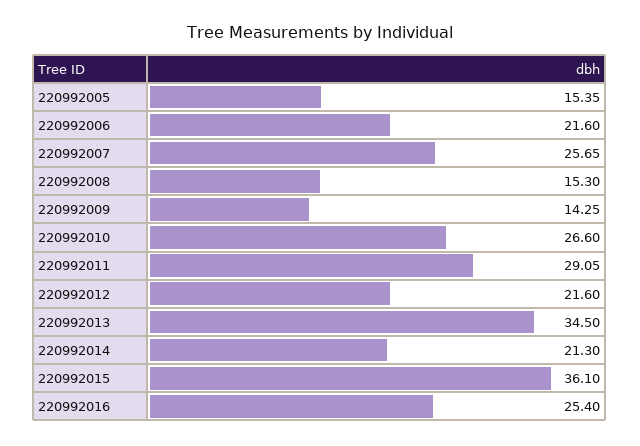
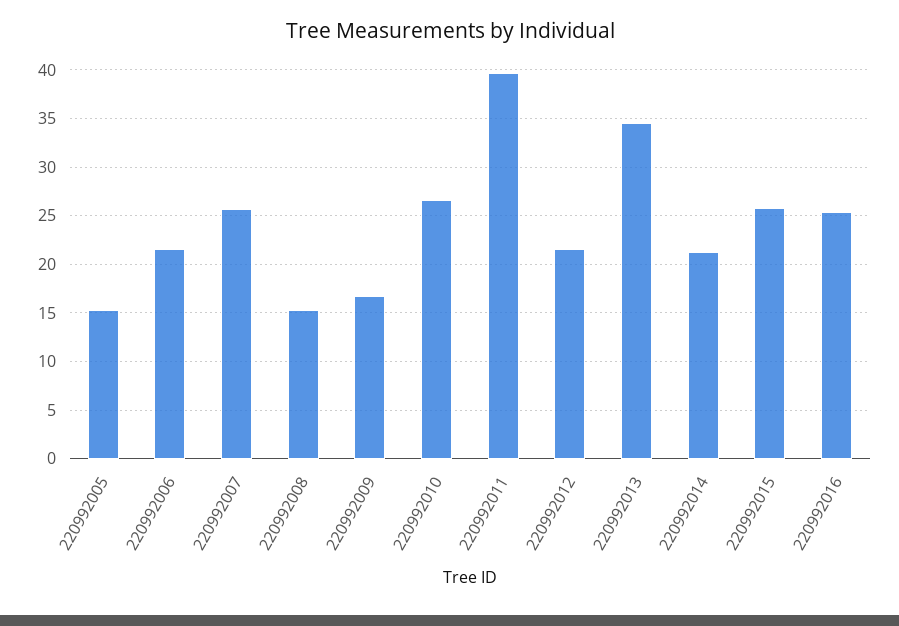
220992009: 14.25 -> 17
220992011: 29.05 -> 40
220992015: 36.1 -> 26

